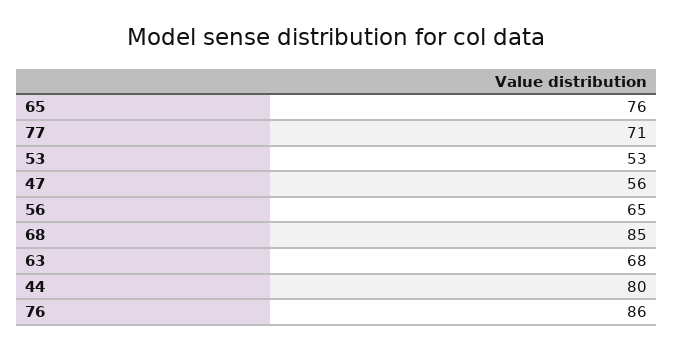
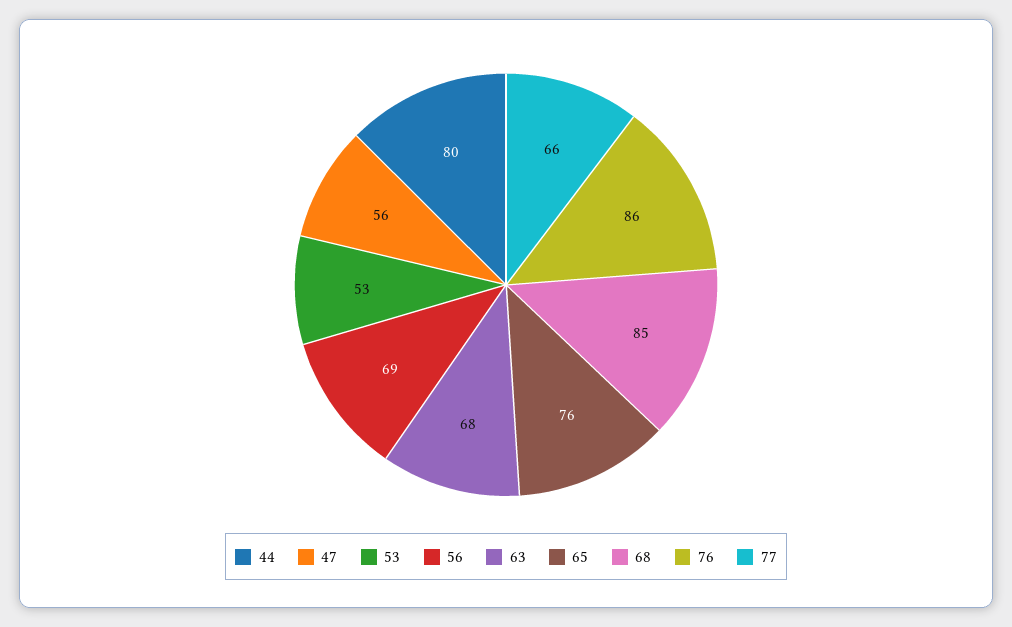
77: 71 -> 66
56: 65 -> 69

